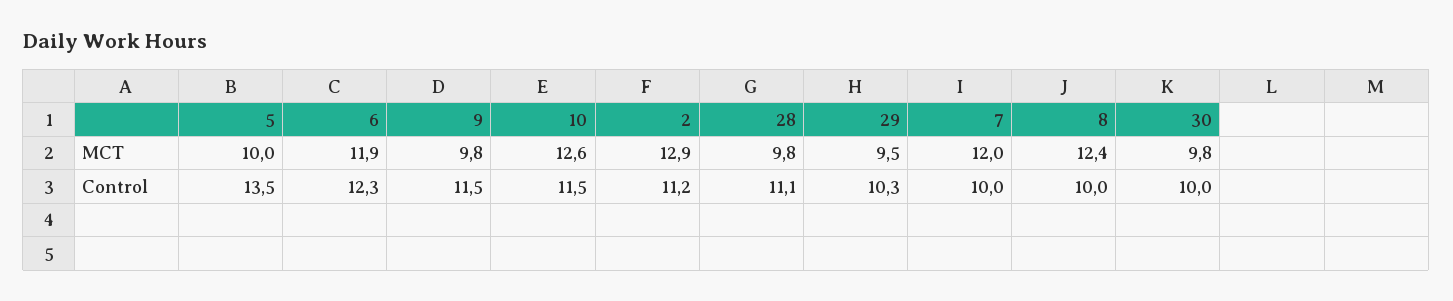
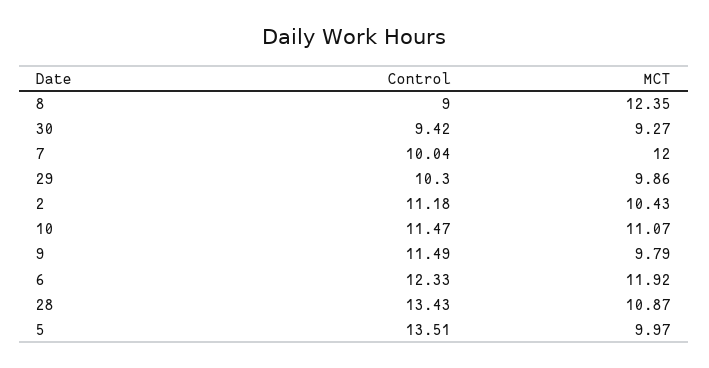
10, MCT: 12.6 -> 11.07
2, MCT: 12.9 -> 10.43
28, MCT: 9.8 -> 10.87
29, MCT: 9.5 -> 9.86
30, MCT: 9.8 -> 9.27
28, Control: 11.1 -> 13.43
8, Control: 10 -> 9
30, Control: 10 -> 9.42

